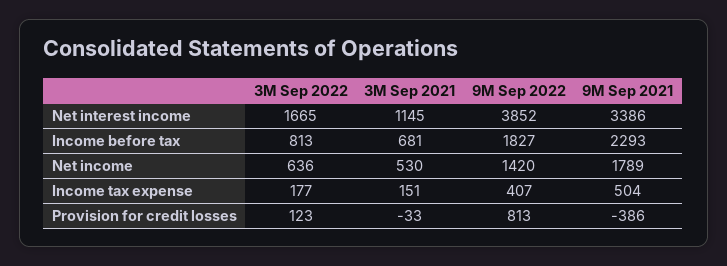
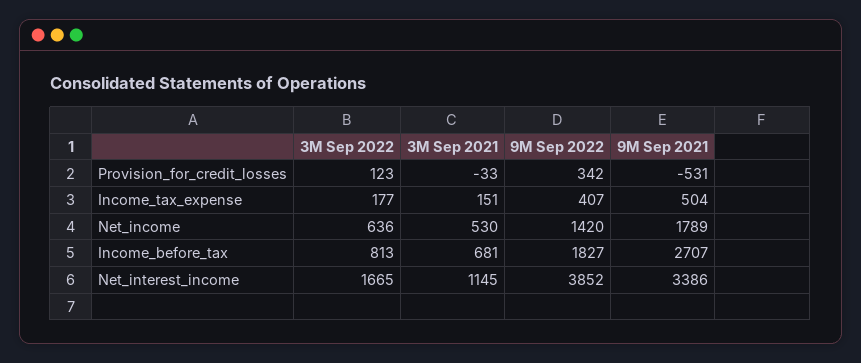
9M Sep 2021, Income before tax: 2293 -> 2707
9M Sep 2022, Provision for credit losses: 813 -> 342
9M Sep 2021, Provision for credit losses: -386 -> -531

